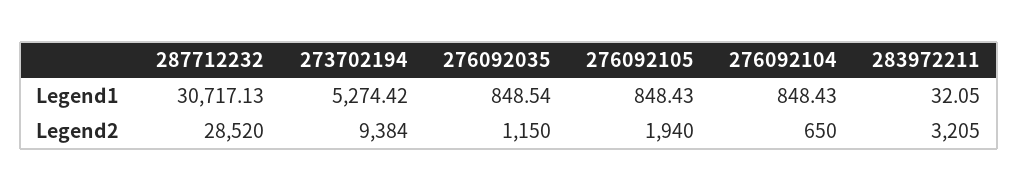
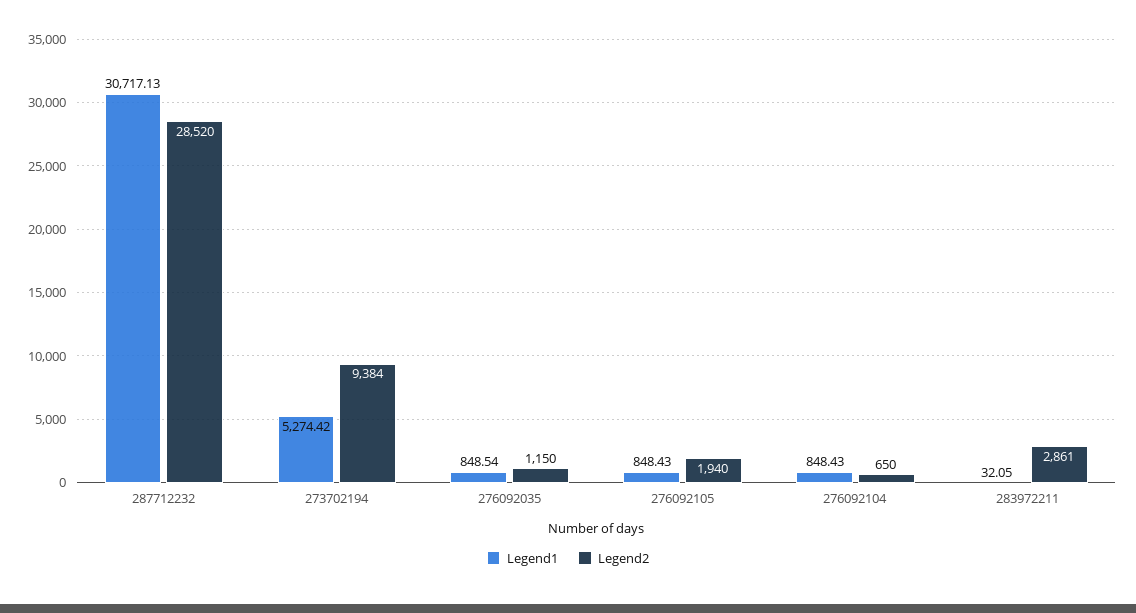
Legend2, 283972211: 3205 -> 2861

